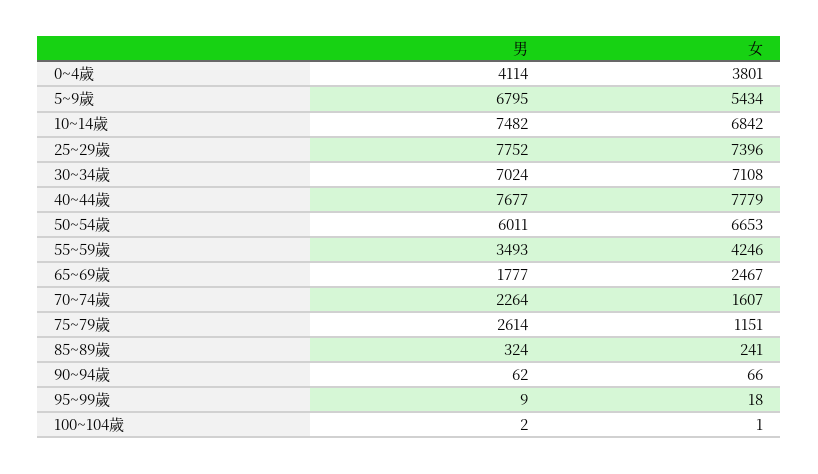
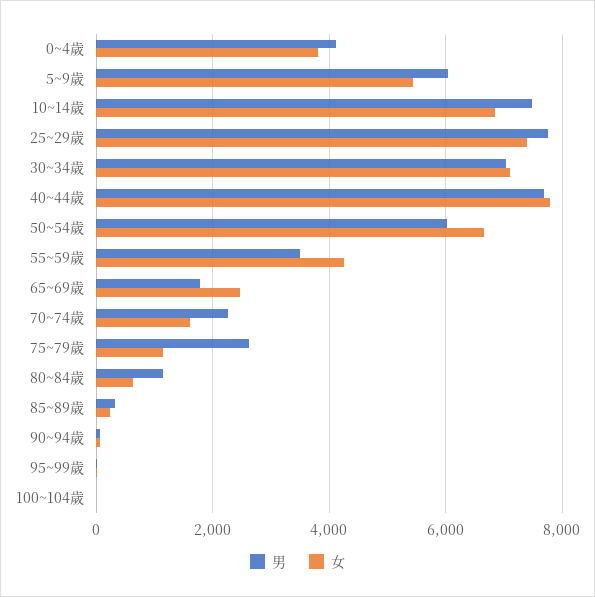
男, 5~9歲: 6795 -> 6000
男, 80~84歲: none -> 1200
女, 80~84歲: none -> 600

